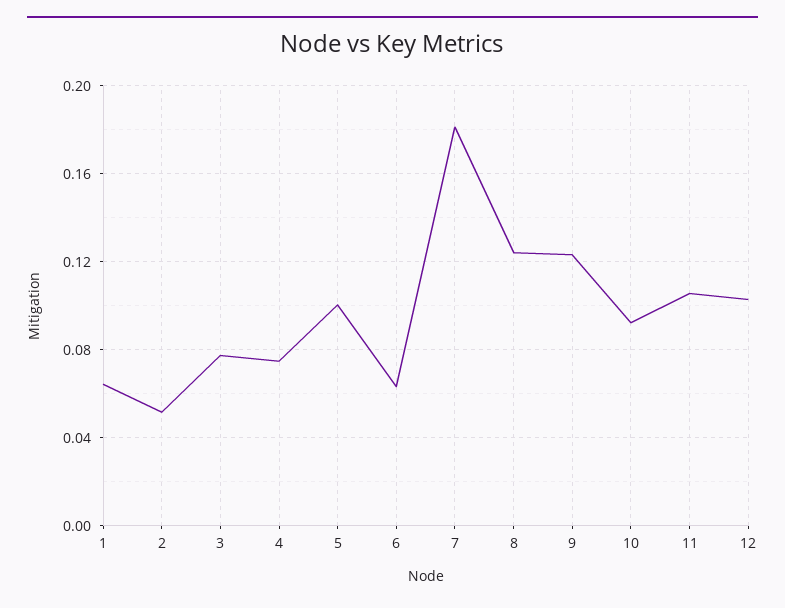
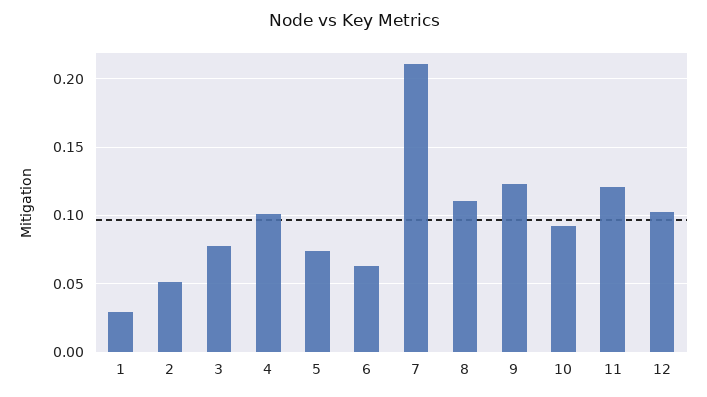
1: 0.065 -> 0.03
4: 0.075 -> 0.1
5: 0.1 -> 0.075
7: 0.18 -> 0.21
8: 0.125 -> 0.11
11: 0.105 -> 0.12

